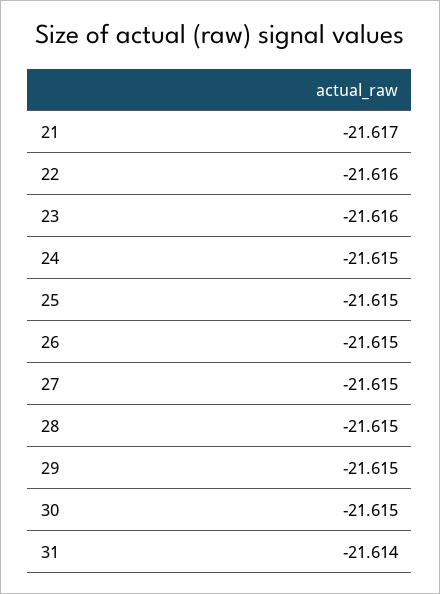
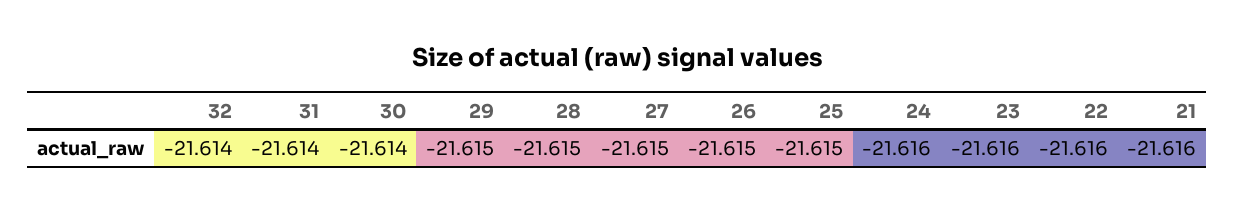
21: -21.617 -> -21.616
24: -21.615 -> -21.616
30: -21.615 -> -21.614
32: none -> -21.614

